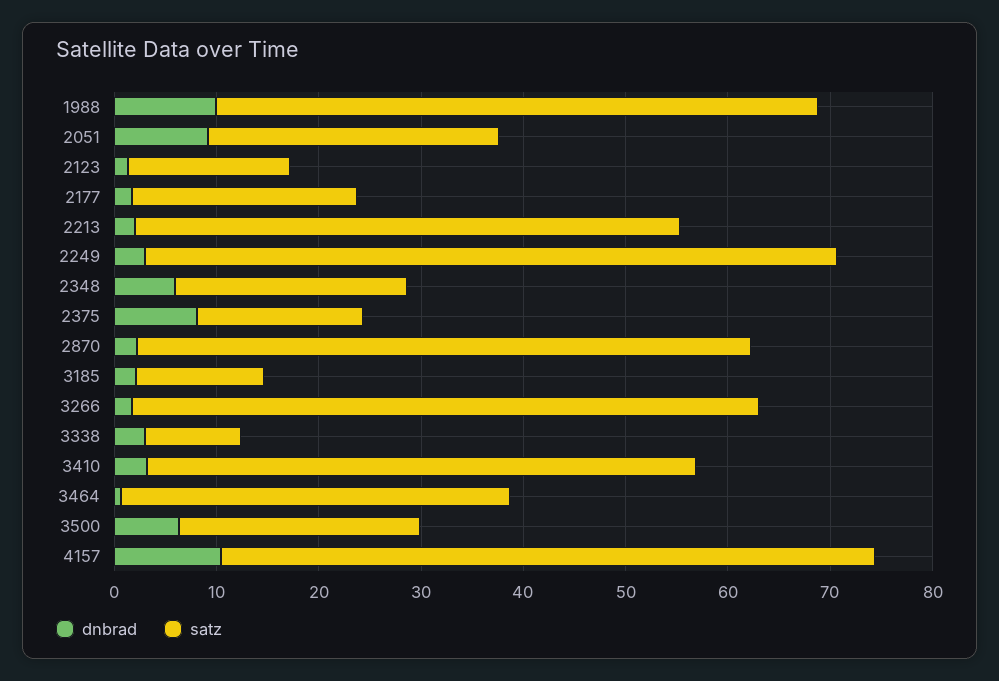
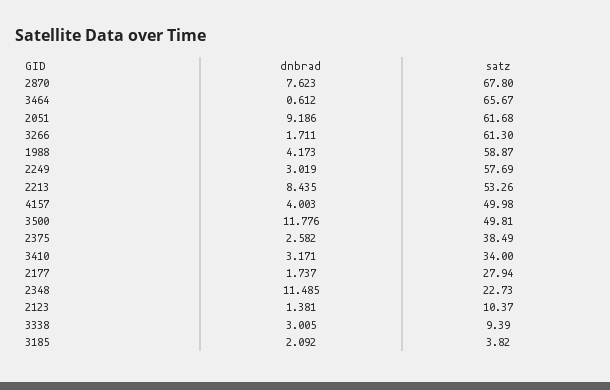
dnbrad, 1988: 10 -> 4.173
satz, 2051: 28 -> 61.68
satz, 2123: 16 -> 10.37
satz, 2177: 22 -> 27.94
dnbrad, 2213: 2 -> 8.435
satz, 2249: 68 -> 57.69
dnbrad, 2348: 6 -> 11.485
dnbrad, 2375: 8 -> 2.582
satz, 2375: 16 -> 38.49
dnbrad, 2870: 2 -> 7.623
satz, 2870: 60 -> 67.8
satz, 3185: 12 -> 3.82
satz, 3410: 54 -> 34
satz, 3464: 38 -> 65.67
dnbrad, 3500: 6 -> 11.776
satz, 3500: 24 -> 49.81
dnbrad, 4157: 10 -> 4.003
satz, 4157: 64 -> 49.98

